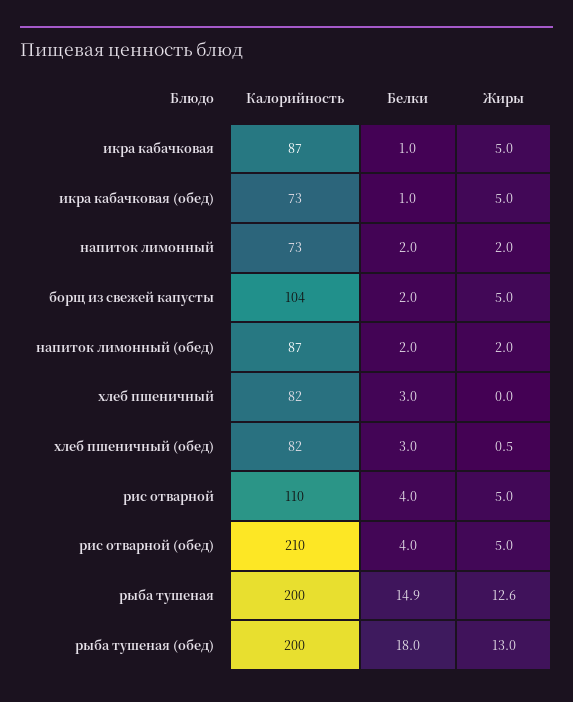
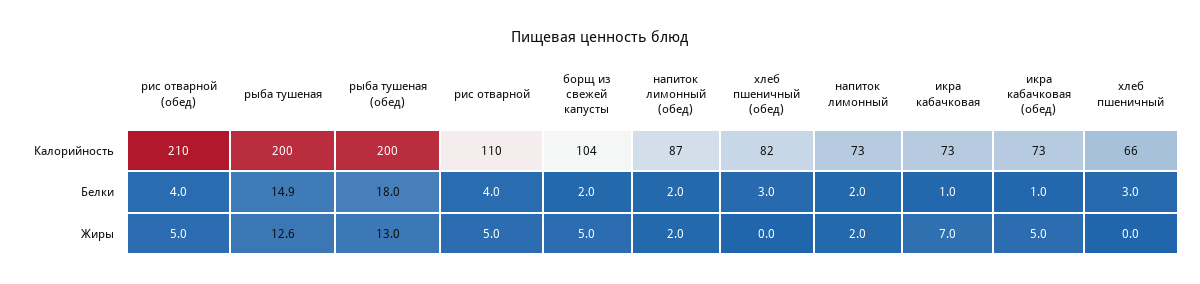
Калорийность, икра кабачковая: 87 -> 73
Жиры, икра кабачковая: 5 -> 7
Калорийность, хлеб пшеничный: 82 -> 66
Жиры, хлеб пшеничный (обед): 0.5 -> 0

